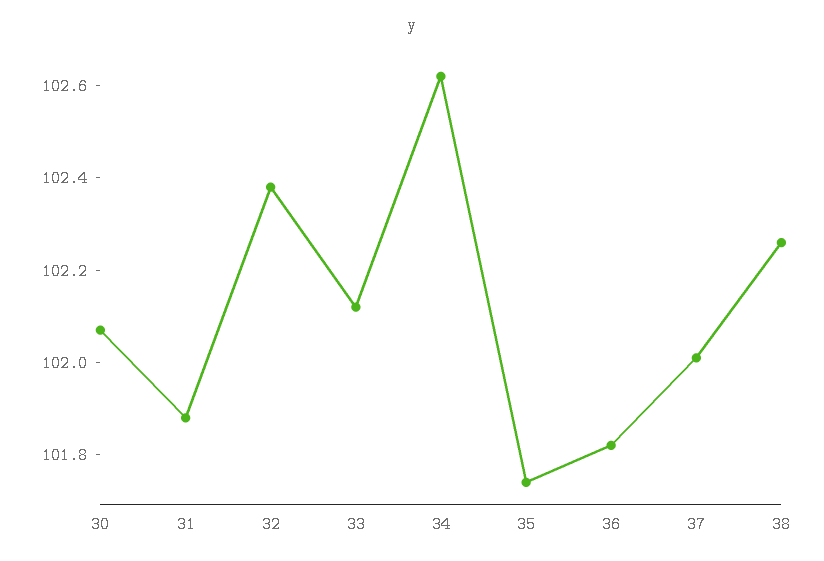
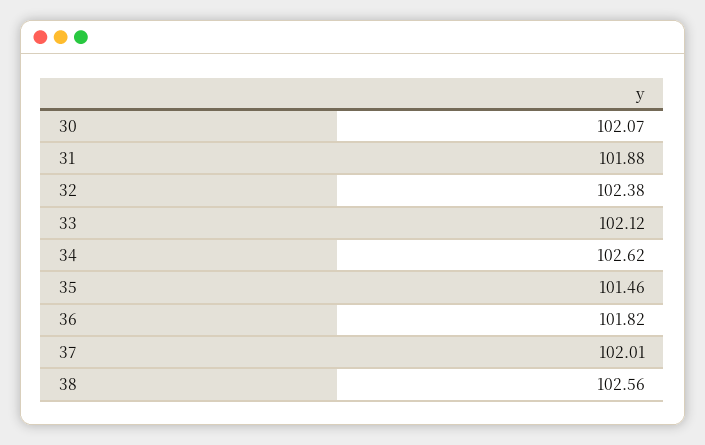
35: 101.75 -> 101.46
38: 102.25 -> 102.56

